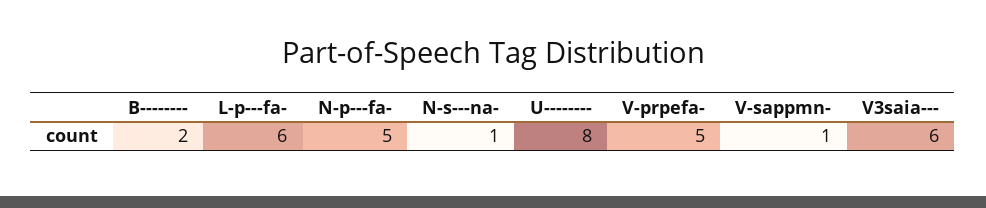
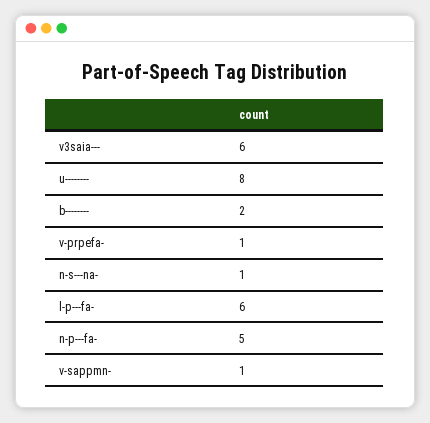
V-prpefa-: 5 -> 1

